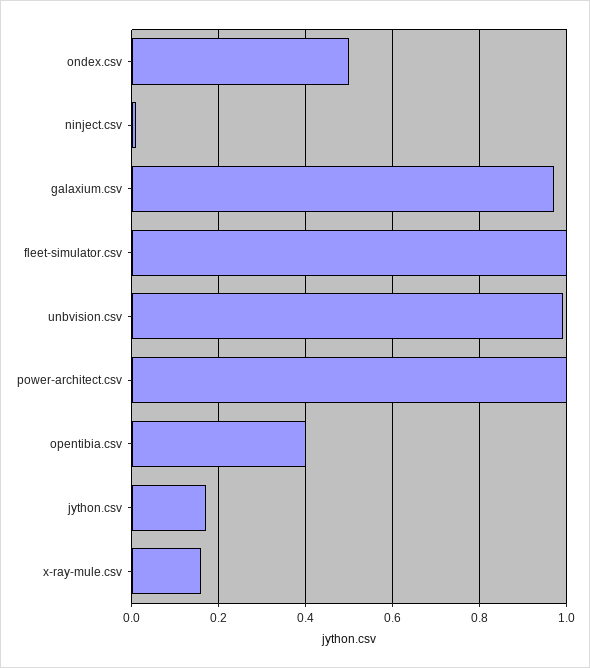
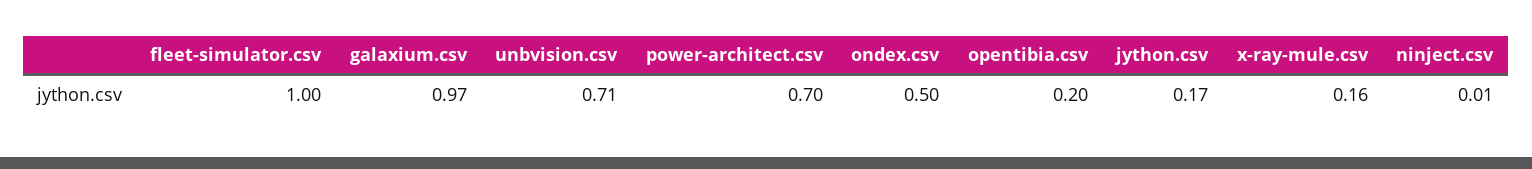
unbvision.csv: 1 -> 0.71
power-architect.csv: 1 -> 0.7
opentibia.csv: 0.4 -> 0.2

